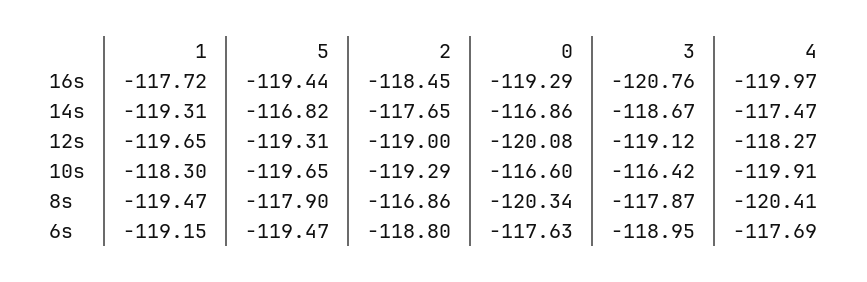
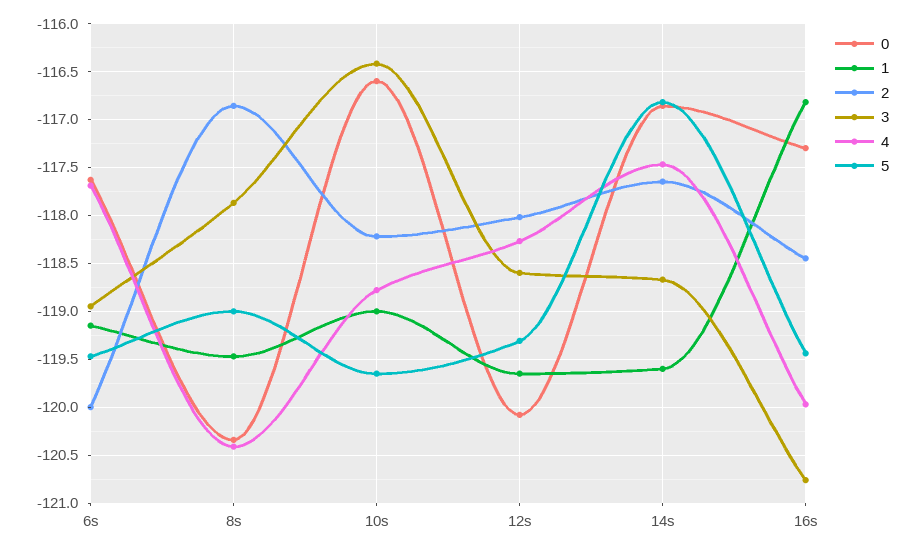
1, 16s: -117.72 -> -116.8
0, 16s: -119.29 -> -117.3
1, 14s: -119.31 -> -119.6
2, 12s: -119 -> -118
3, 12s: -119.12 -> -118.6
1, 10s: -118.3 -> -119
2, 10s: -119.29 -> -118.2
4, 10s: -119.91 -> -118.8
5, 8s: -117.9 -> -119
2, 6s: -118.8 -> -120

